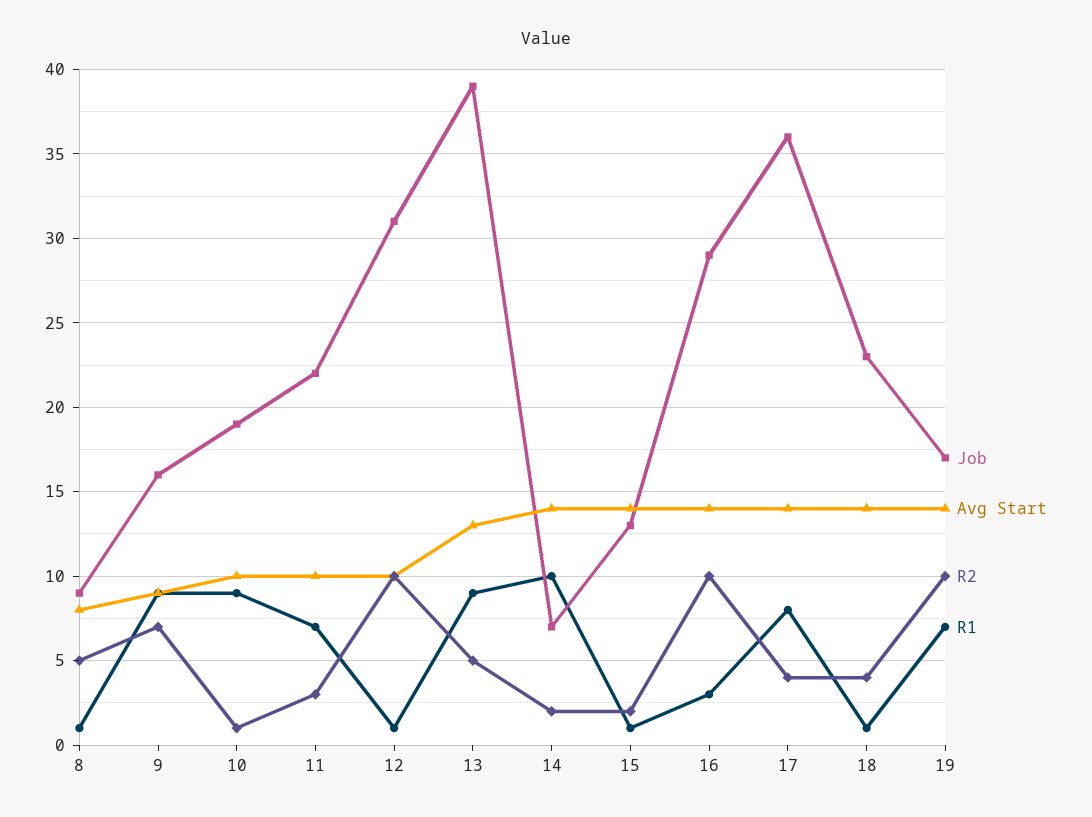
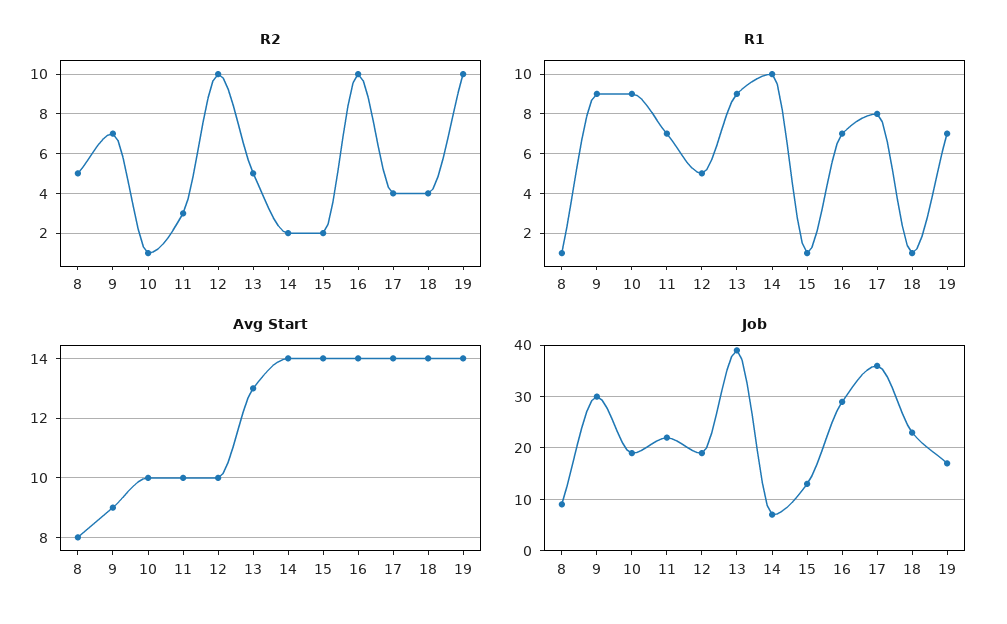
Job, 9: 16 -> 30
Job, 12: 31 -> 20
R1, 12: 1 -> 5
R1, 16: 3 -> 7

